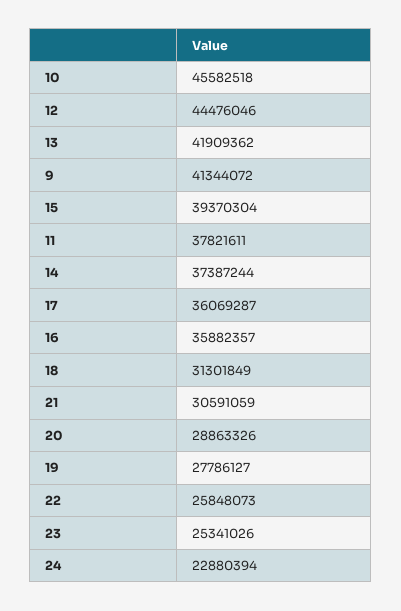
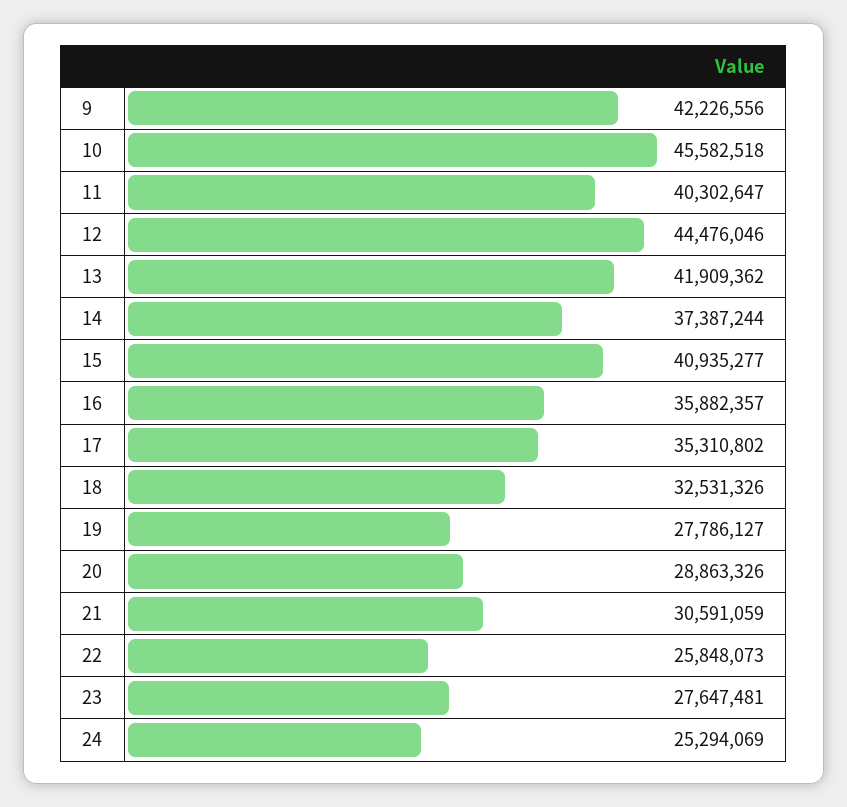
9: 41344072 -> 42226556
15: 39370304 -> 40935277
11: 37821611 -> 40302647
17: 36069287 -> 35310802
18: 31301849 -> 32531326
23: 25341026 -> 27647481
24: 22880394 -> 25294069

